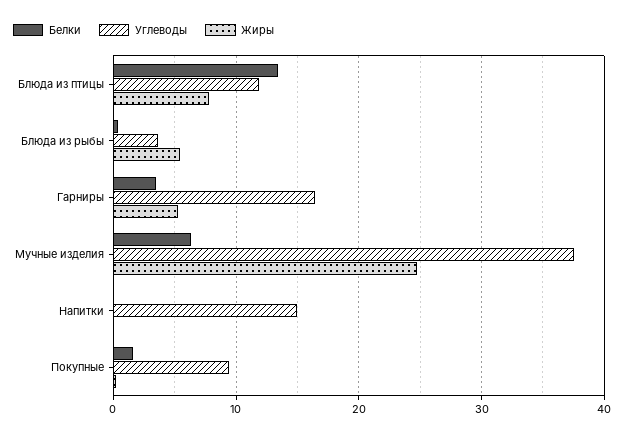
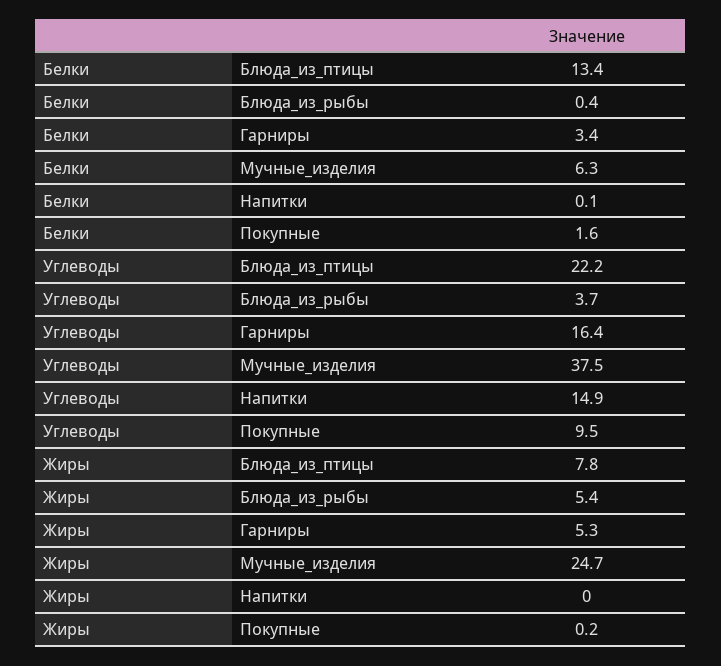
Углеводы, Блюда из птицы: 12 -> 22.2

